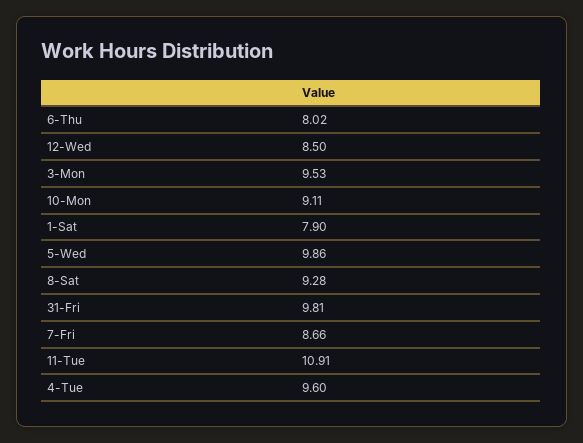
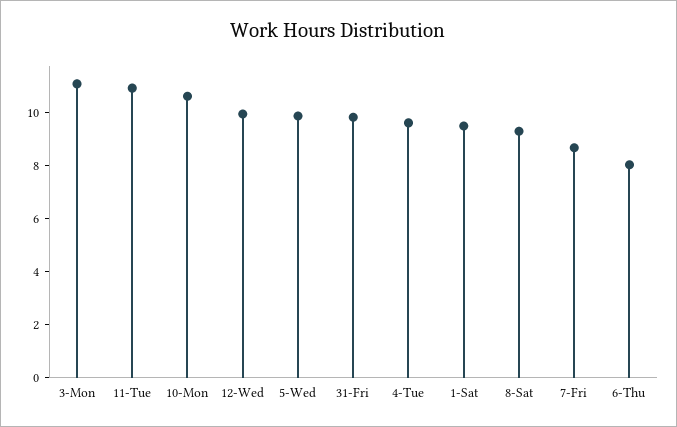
12-Wed: 8.5 -> 10
3-Mon: 9.53 -> 11
10-Mon: 9.11 -> 10.5
1-Sat: 7.9 -> 9.5

